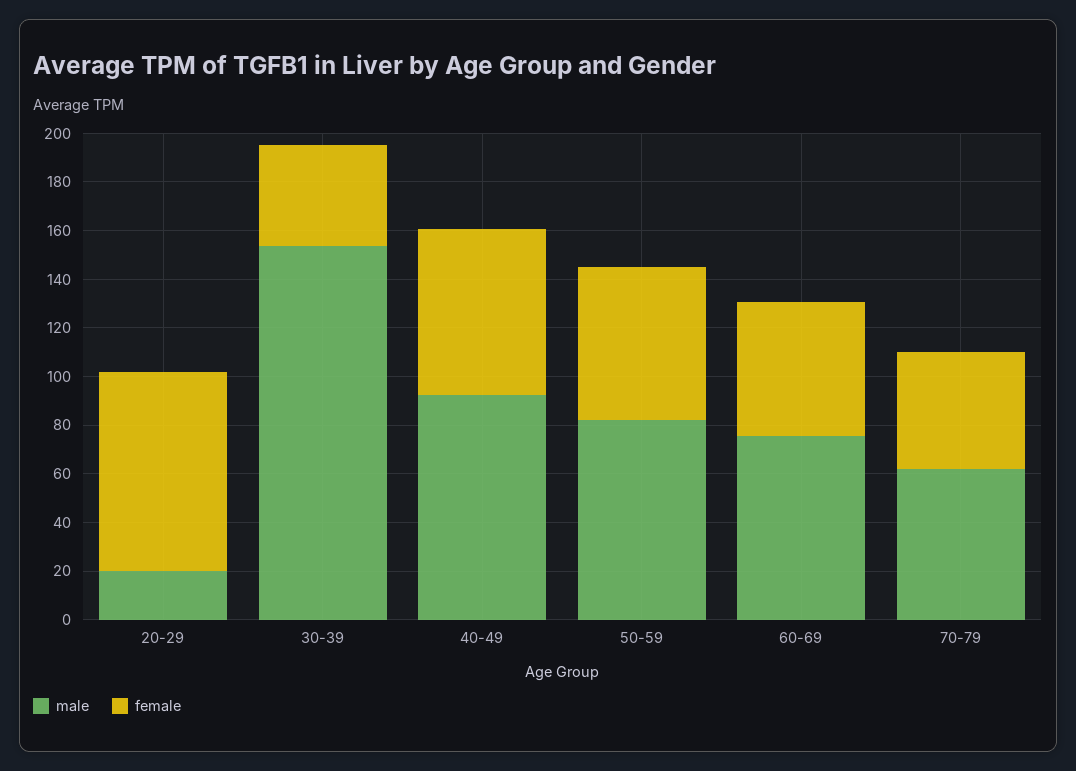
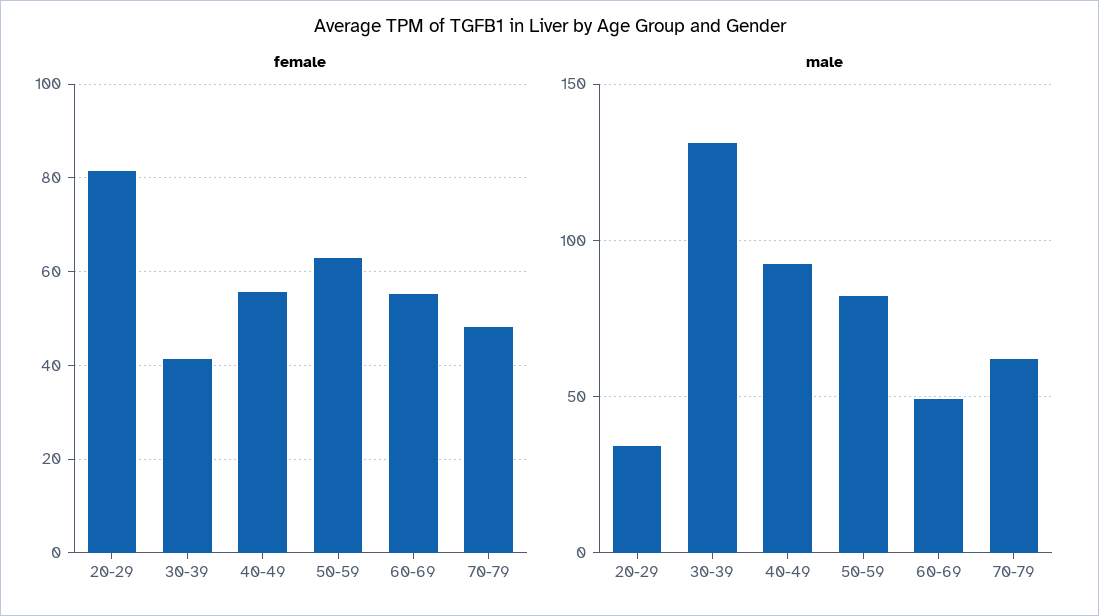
male, 20-29: 20 -> 35
male, 30-39: 155 -> 130
female, 40-49: 70 -> 56
male, 60-69: 75 -> 50

